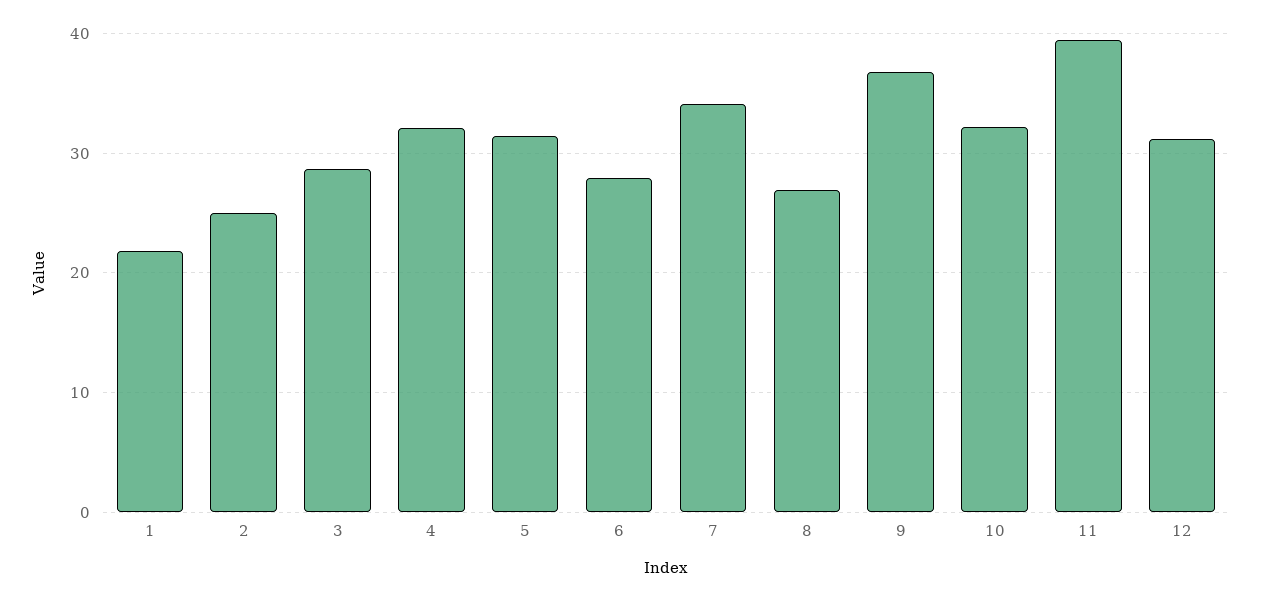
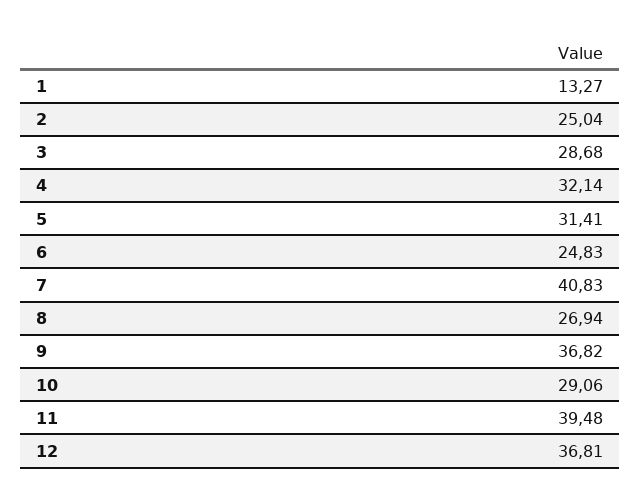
1: 22 -> 13.27
6: 28 -> 24.83
7: 34 -> 40.83
10: 32 -> 29.06
12: 31 -> 36.81

